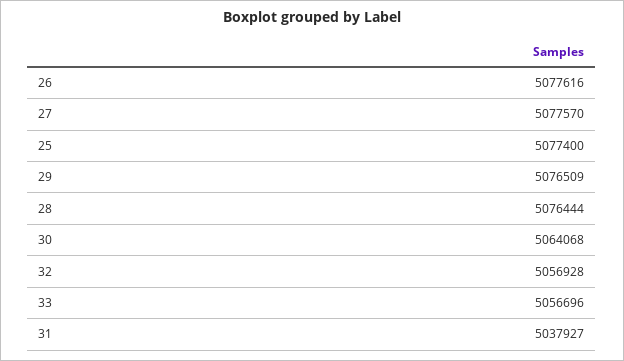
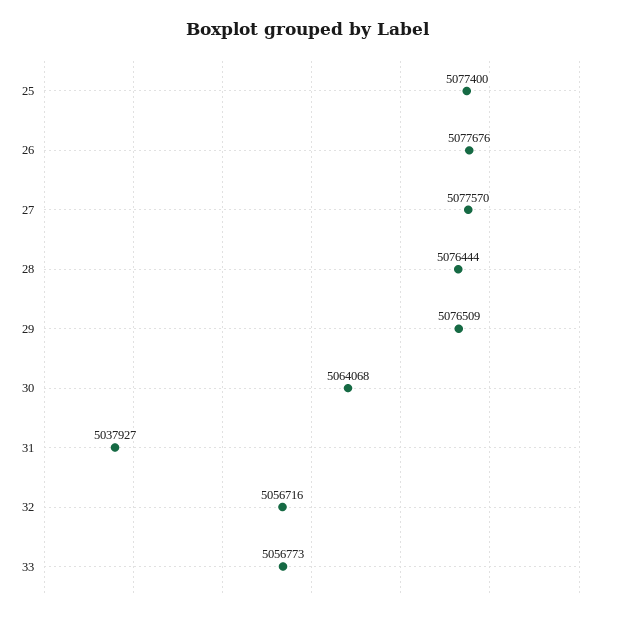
26: 5077616 -> 5077676
32: 5056928 -> 5056716
33: 5056696 -> 5056773

